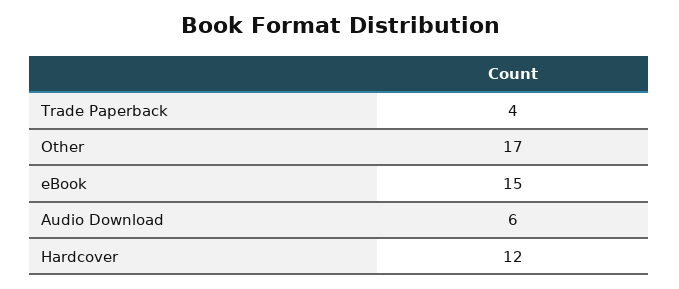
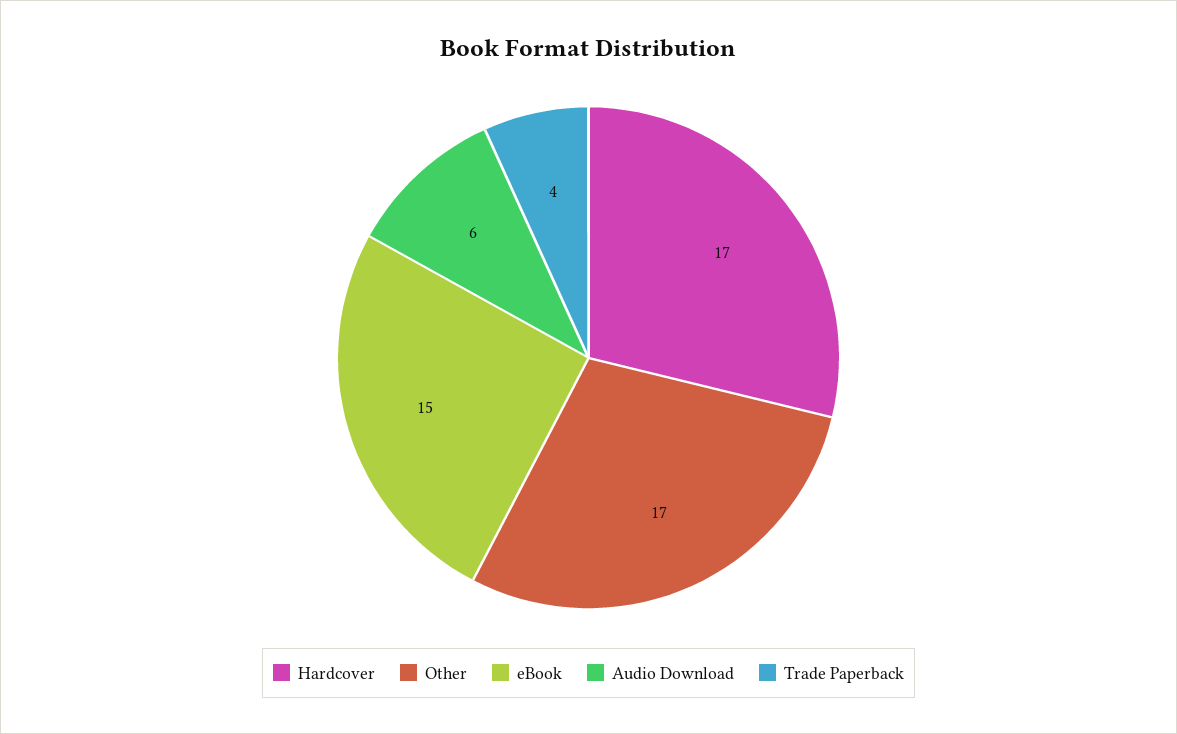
Hardcover: 12 -> 17

